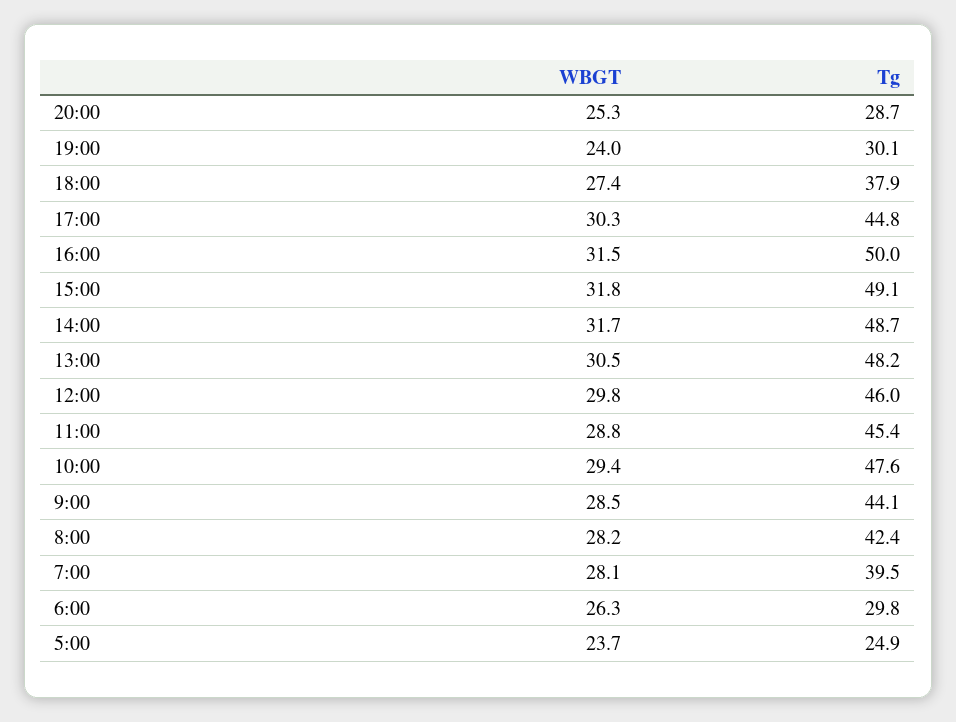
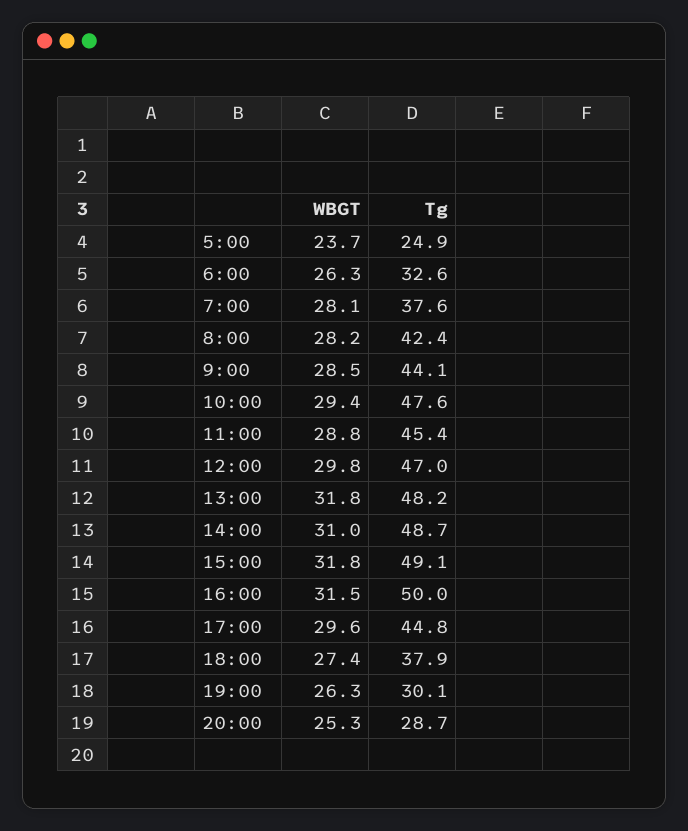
WBGT, 19:00: 24 -> 26.3
WBGT, 17:00: 30.3 -> 29.6
WBGT, 14:00: 31.7 -> 31
WBGT, 13:00: 30.5 -> 31.8
Tg, 12:00: 46 -> 47
Tg, 7:00: 39.5 -> 37.6
Tg, 6:00: 29.8 -> 32.6

